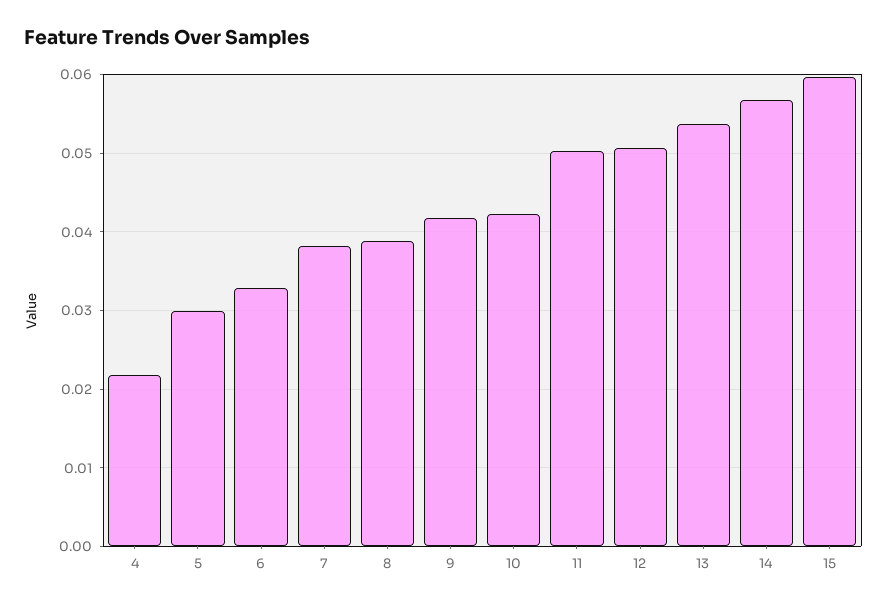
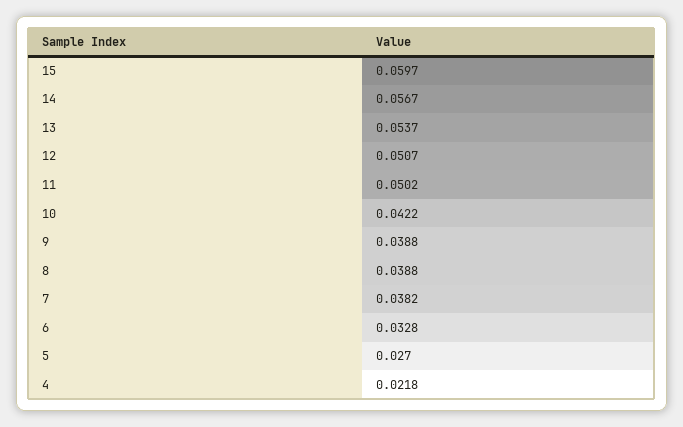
5: 0.03 -> 0.027
9: 0.042 -> 0.0388

